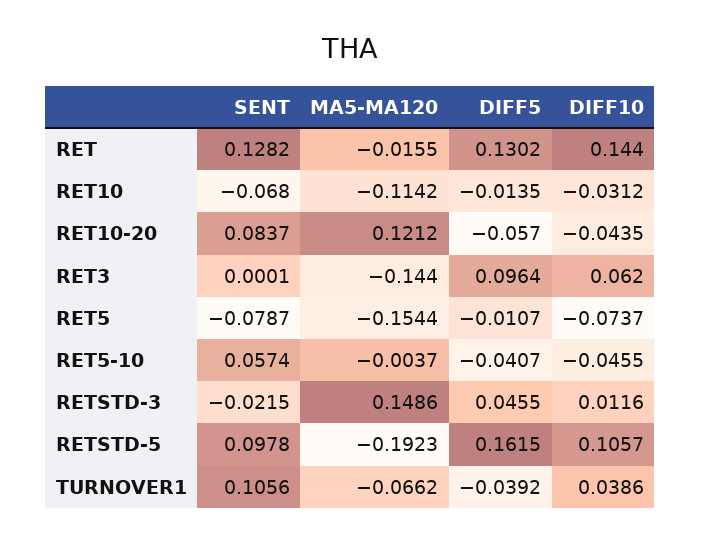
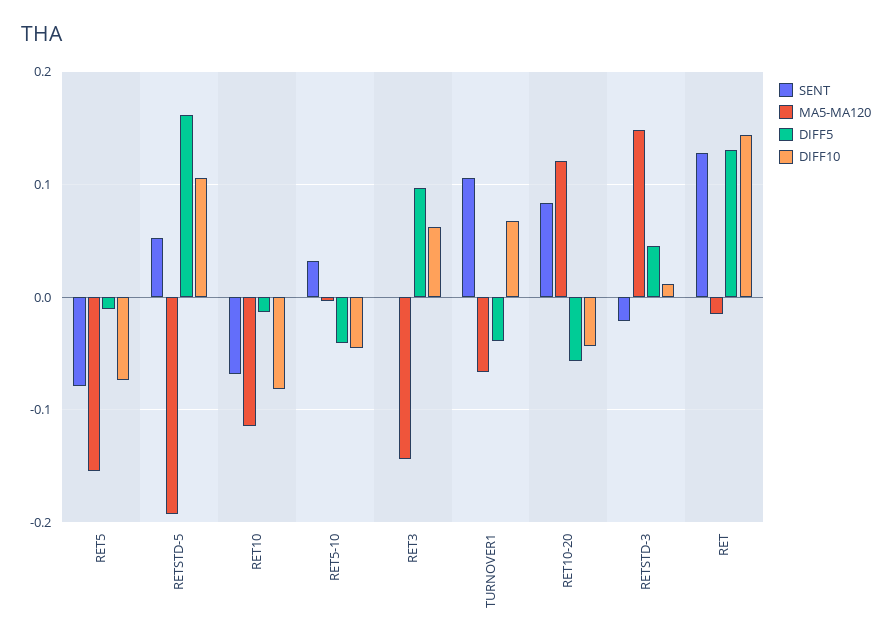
DIFF10, RET10: -0.0312 -> -0.08
SENT, RET5-10: 0.0574 -> 0.03
SENT, RETSTD-5: 0.0978 -> 0.05
DIFF10, TURNOVER1: 0.0386 -> 0.07

